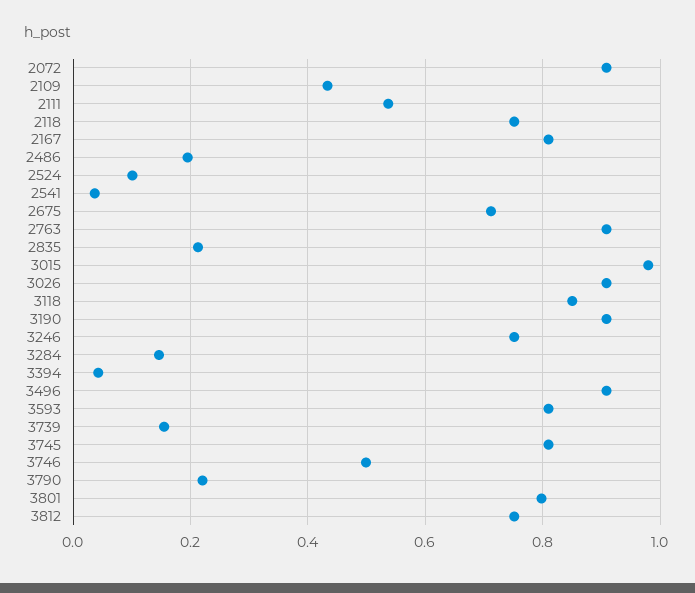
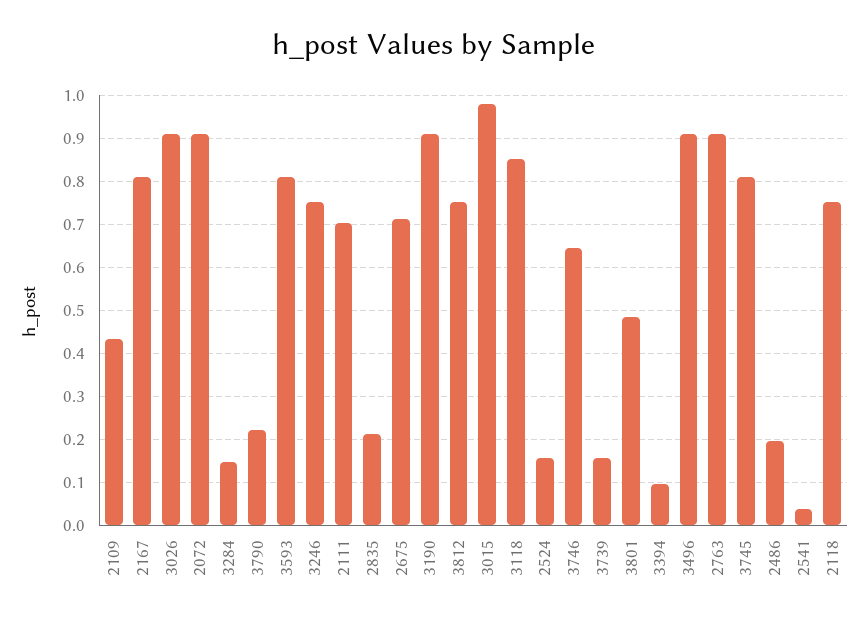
2111: 0.54 -> 0.7
2524: 0.1 -> 0.16
3394: 0.04 -> 0.1
3746: 0.5 -> 0.64
3801: 0.8 -> 0.48

